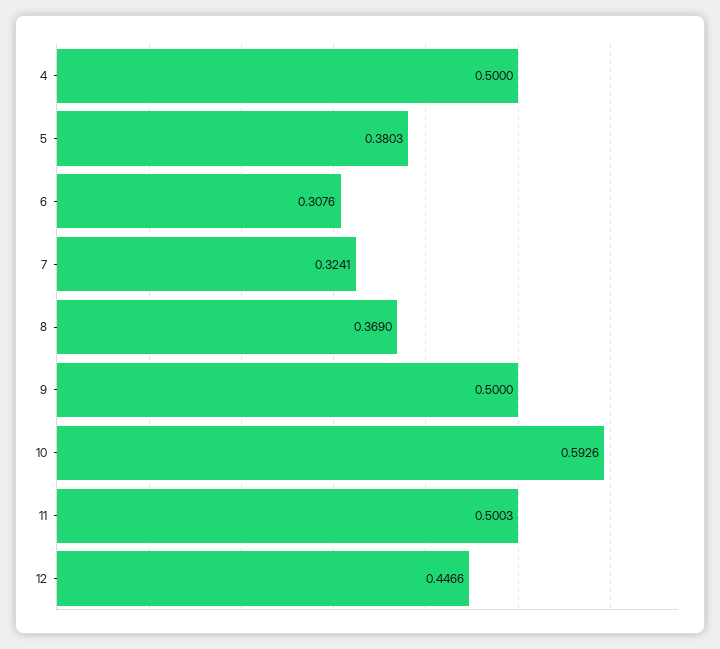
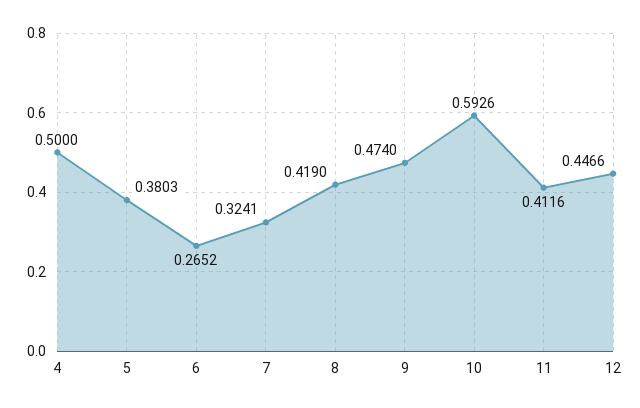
6: 0.3076 -> 0.2652
8: 0.369 -> 0.419
9: 0.5 -> 0.474
11: 0.5003 -> 0.4116

